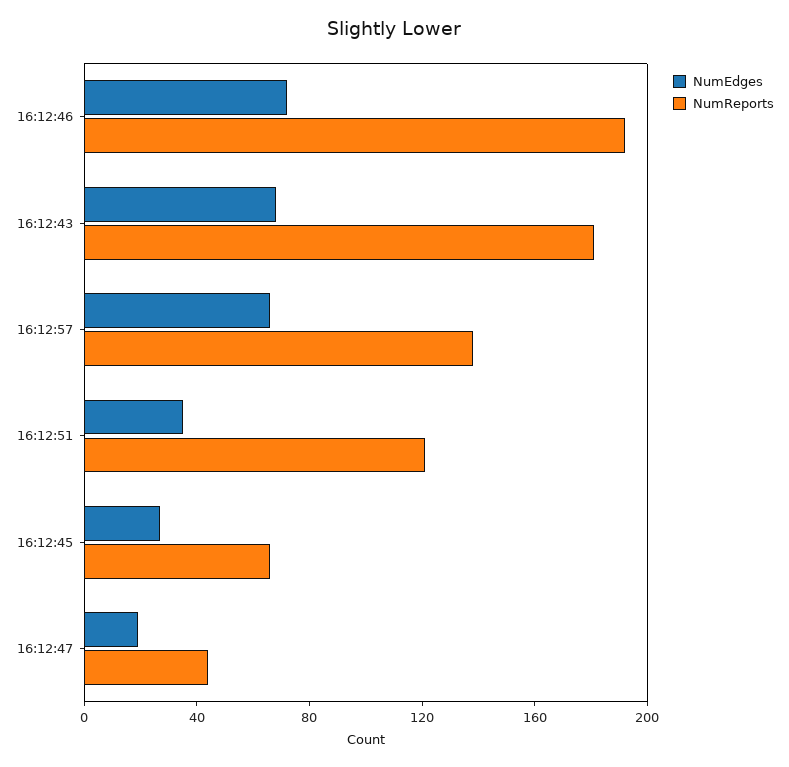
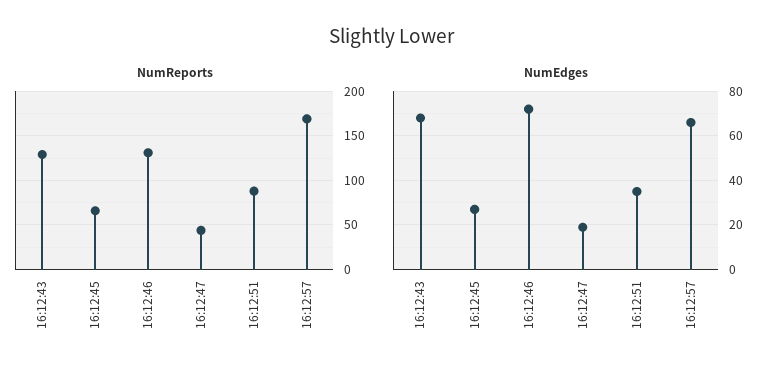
NumReports, 16:12:46: 190 -> 130
NumReports, 16:12:43: 180 -> 130
NumReports, 16:12:57: 140 -> 170
NumReports, 16:12:51: 120 -> 90

